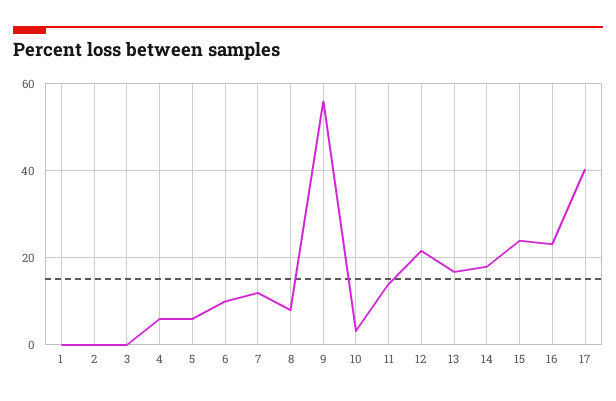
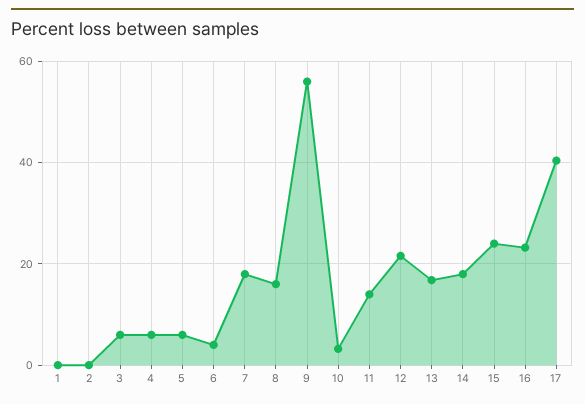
3: 0 -> 6
6: 10 -> 4
7: 12 -> 18
8: 8 -> 16

